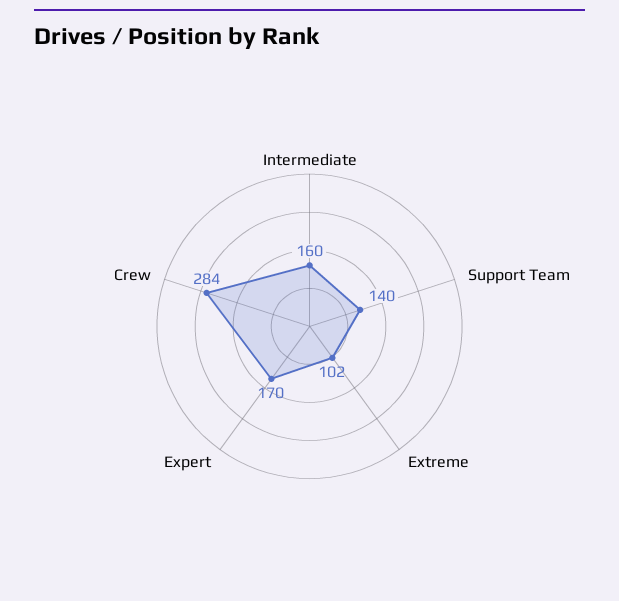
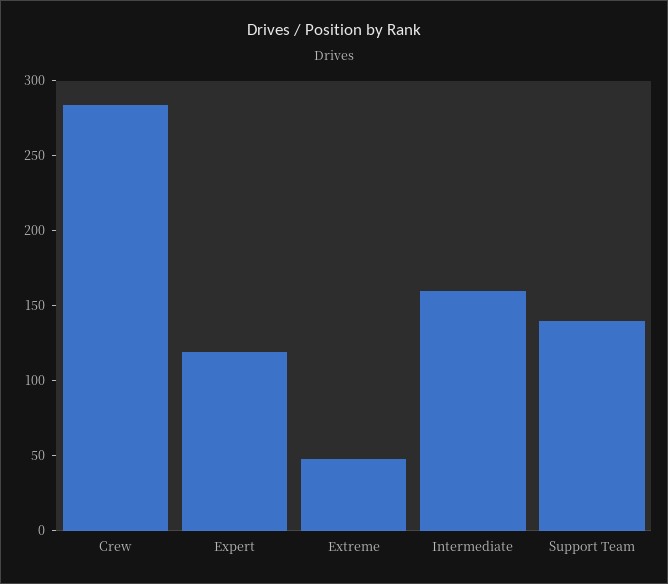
Extreme: 102 -> 50
Expert: 170 -> 120

